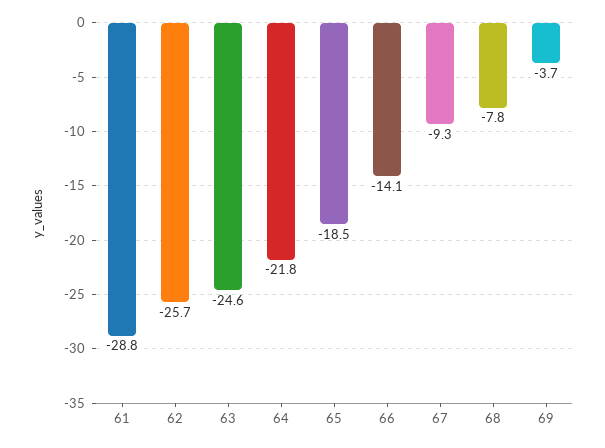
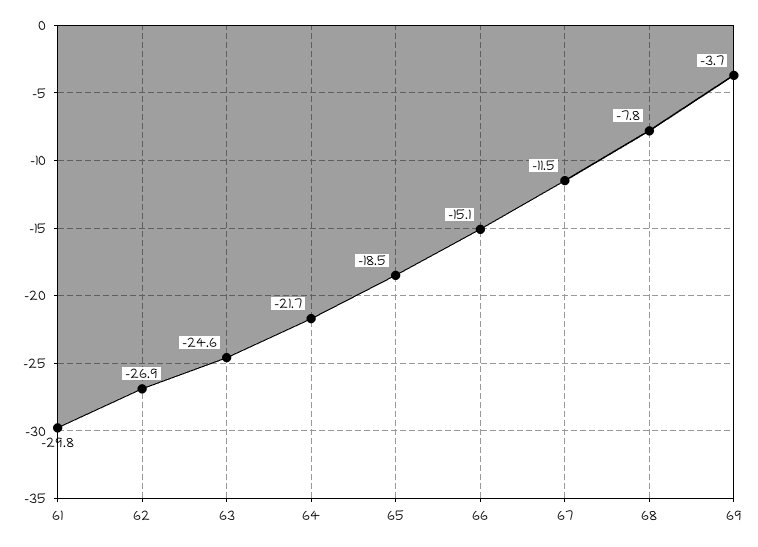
61: -28.8 -> -29.8
62: -25.7 -> -26.9
64: -21.8 -> -21.7
66: -14.1 -> -15.1
67: -9.3 -> -11.5

